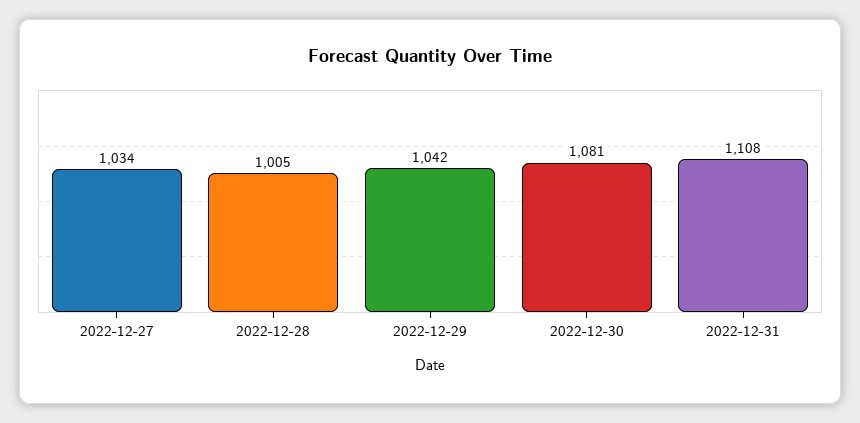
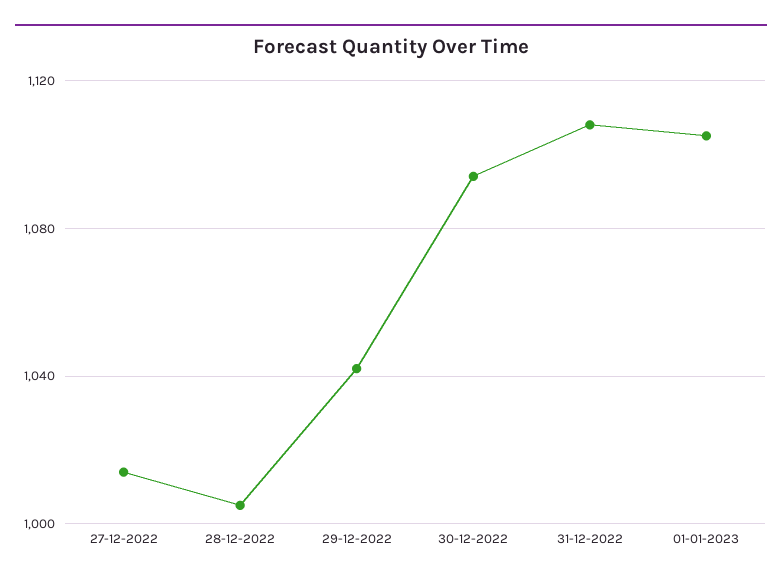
2022-12-27: 1034 -> 1015
2022-12-30: 1081 -> 1095
01-01-2023: none -> 1105

